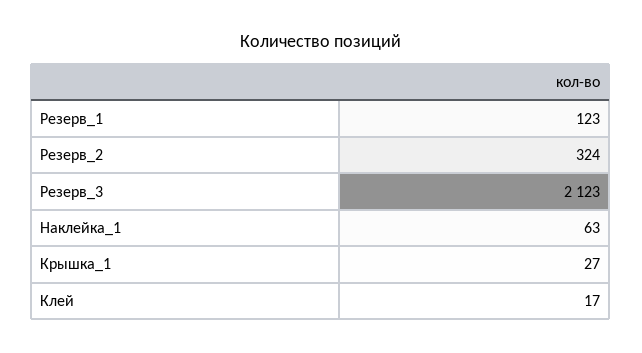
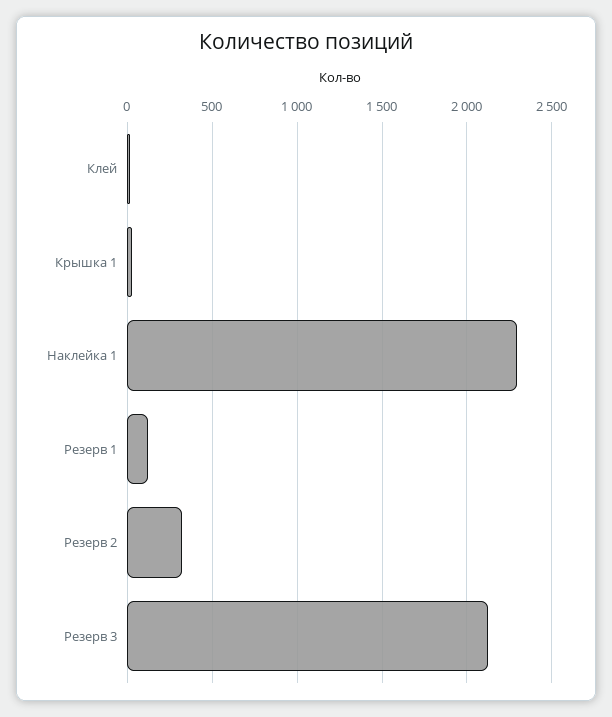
Наклейка_1: 63 -> 2300

